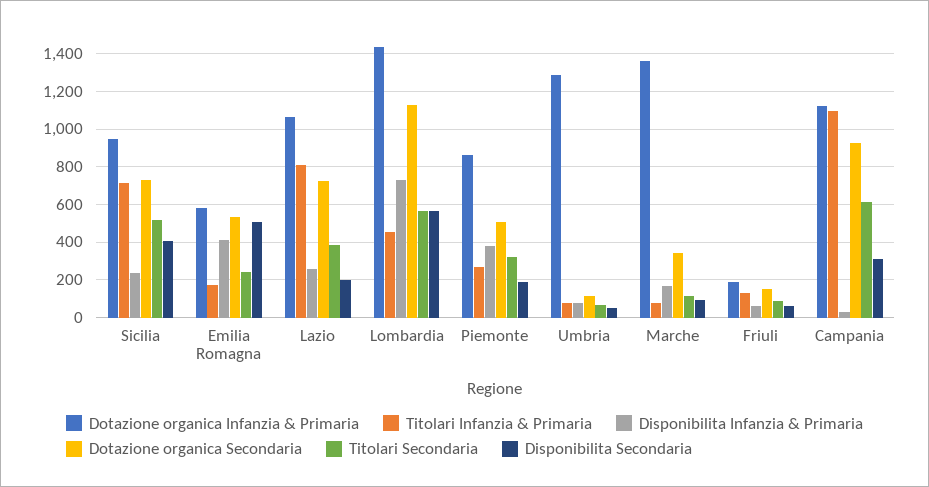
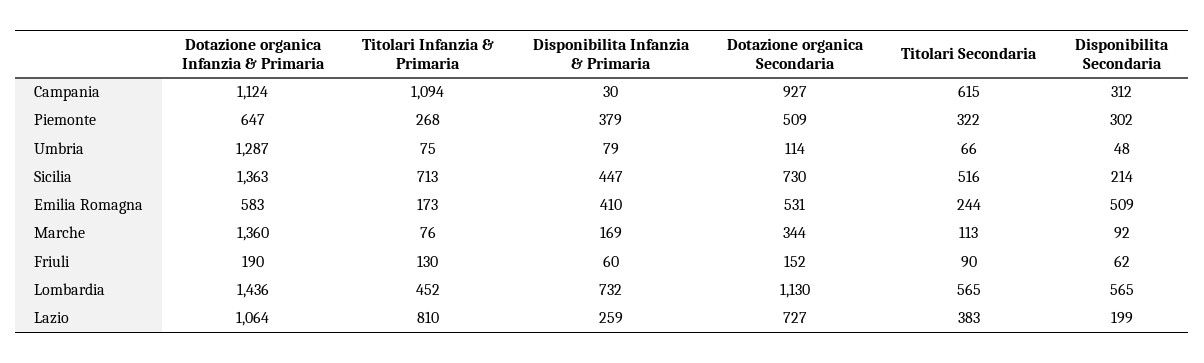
Dotazione organica Infanzia & Primaria, Sicilia: 950 -> 1363
Disponibilita Infanzia & Primaria, Sicilia: 250 -> 447
Disponibilita Secondaria, Sicilia: 400 -> 214
Dotazione organica Infanzia & Primaria, Piemonte: 850 -> 647
Disponibilita Secondaria, Piemonte: 200 -> 302

